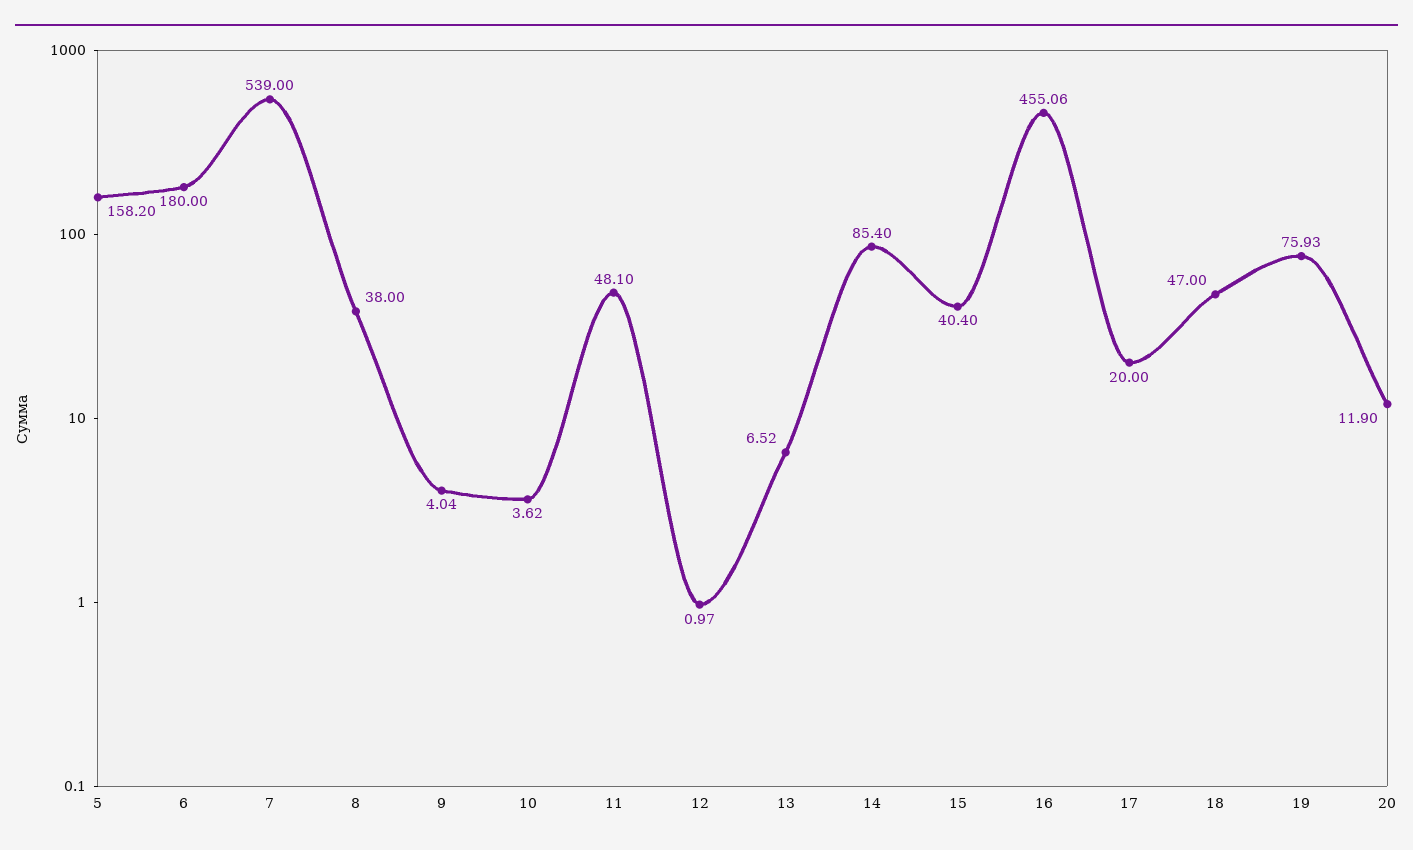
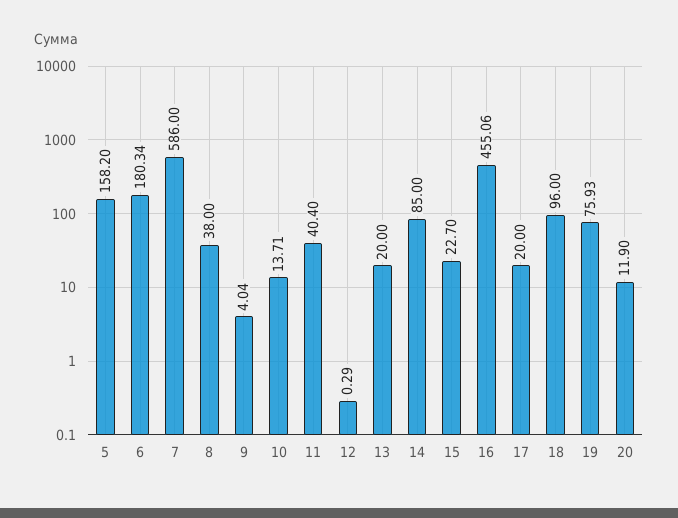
6: 180 -> 180.34
7: 539 -> 586
10: 3.62 -> 13.71
11: 48.1 -> 40.4
12: 0.97 -> 0.29
13: 6.52 -> 20
14: 85.4 -> 85
15: 40.4 -> 22.7
18: 47 -> 96

